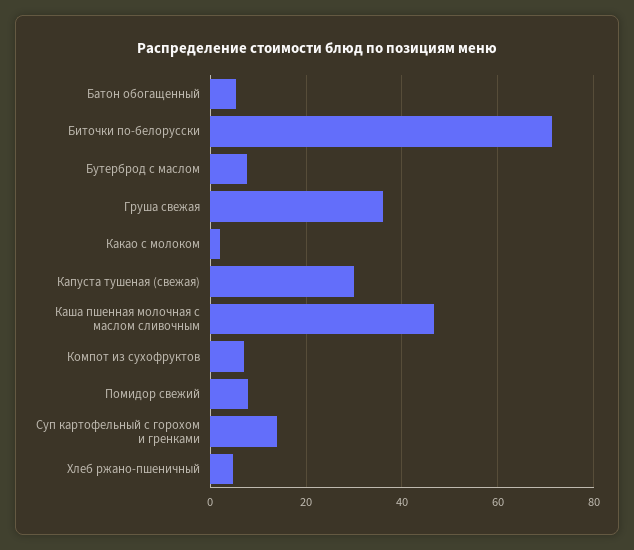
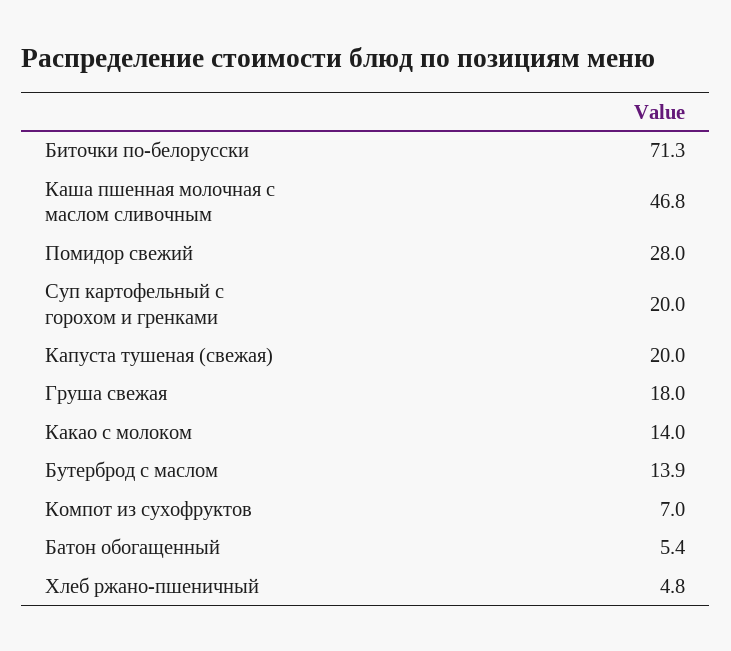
Бутерброд с маслом: 8 -> 13.9
Груша свежая: 36 -> 18
Какао с молоком: 2 -> 14
Капуста тушеная (свежая): 30 -> 20
Помидор свежий: 8 -> 28
Суп картофельный с горохом и гренками: 14 -> 20

